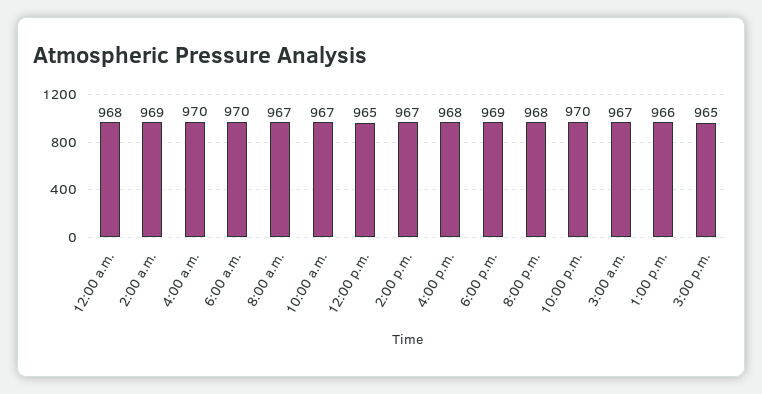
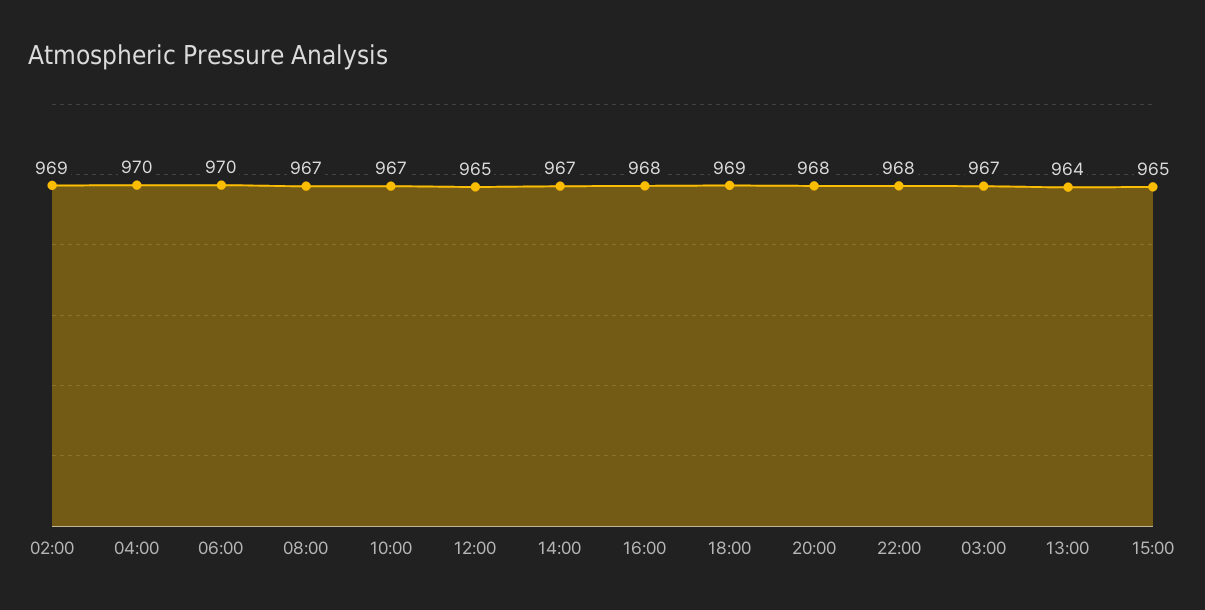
12:00 a.m.: 968 -> none
10:00 p.m.: 970 -> 968
1:00 p.m.: 966 -> 964

